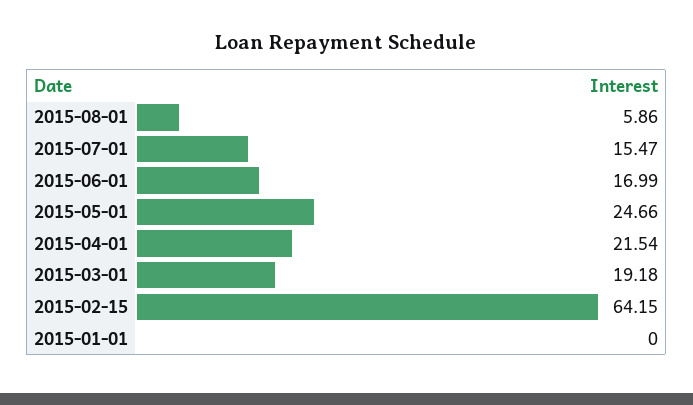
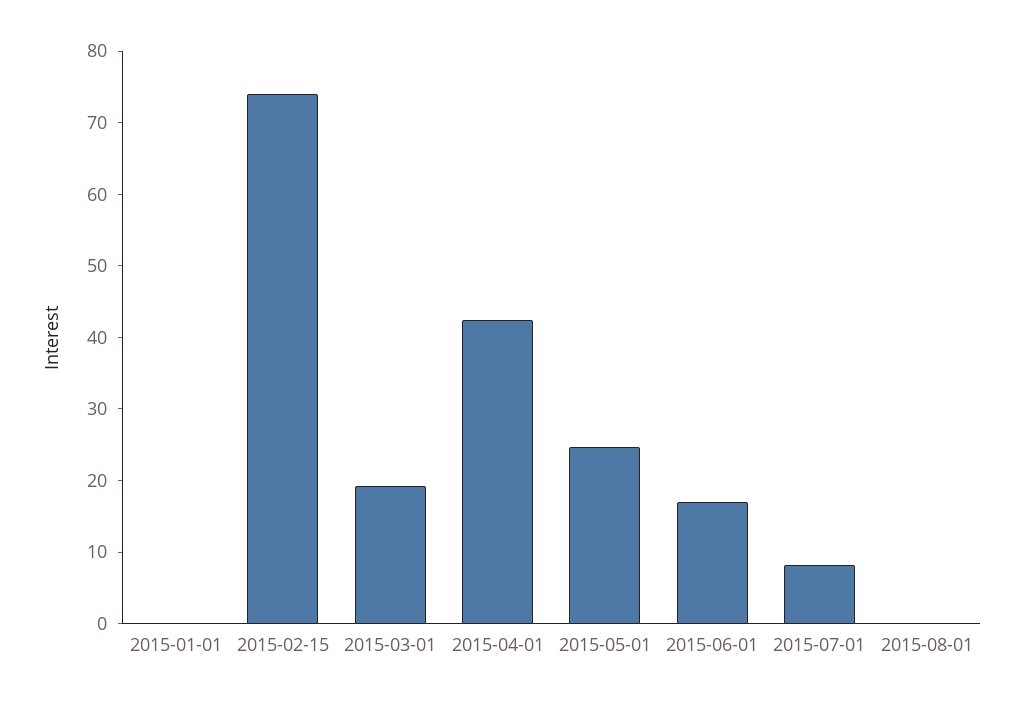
2015-08-01: 5.86 -> 0
2015-07-01: 15.47 -> 8
2015-04-01: 21.54 -> 42
2015-02-15: 64.15 -> 74

